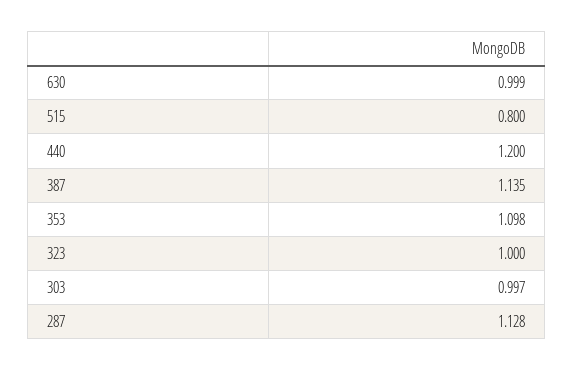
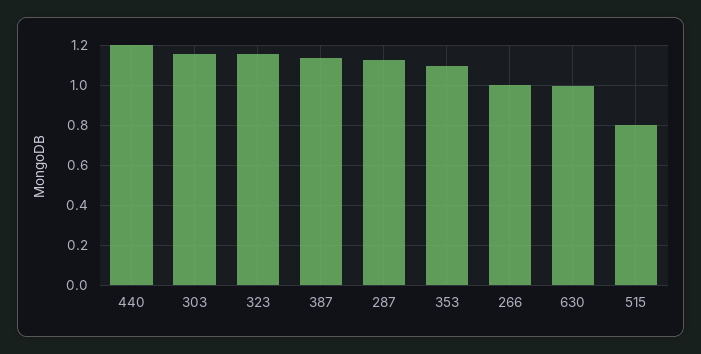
323: 1 -> 1.15
303: 0.997 -> 1.15
266: none -> 1

